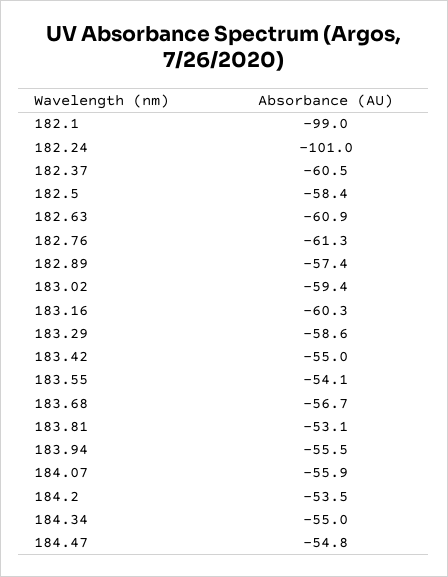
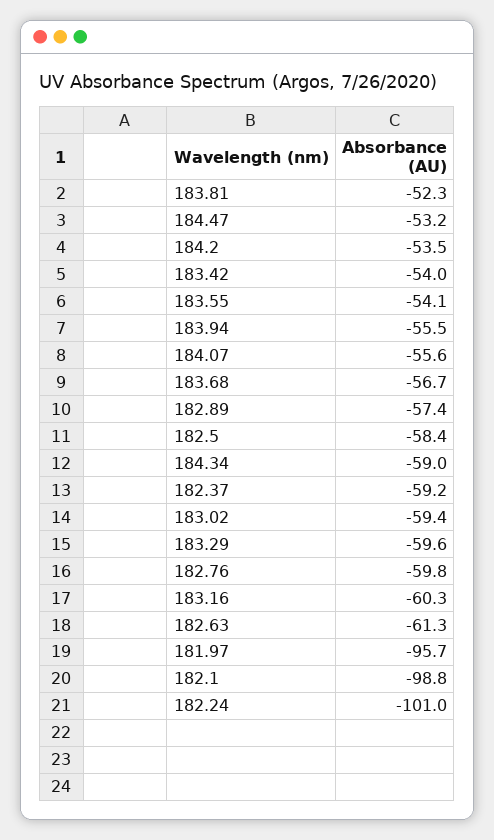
182.1: -99 -> -98.8
182.37: -60.5 -> -59.2
182.63: -60.9 -> -61.3
182.76: -61.3 -> -59.8
183.29: -58.6 -> -59.6
183.42: -55 -> -54
183.81: -53.1 -> -52.3
184.07: -55.9 -> -55.6
184.34: -55 -> -59
184.47: -54.8 -> -53.2
181.97: none -> -95.7

